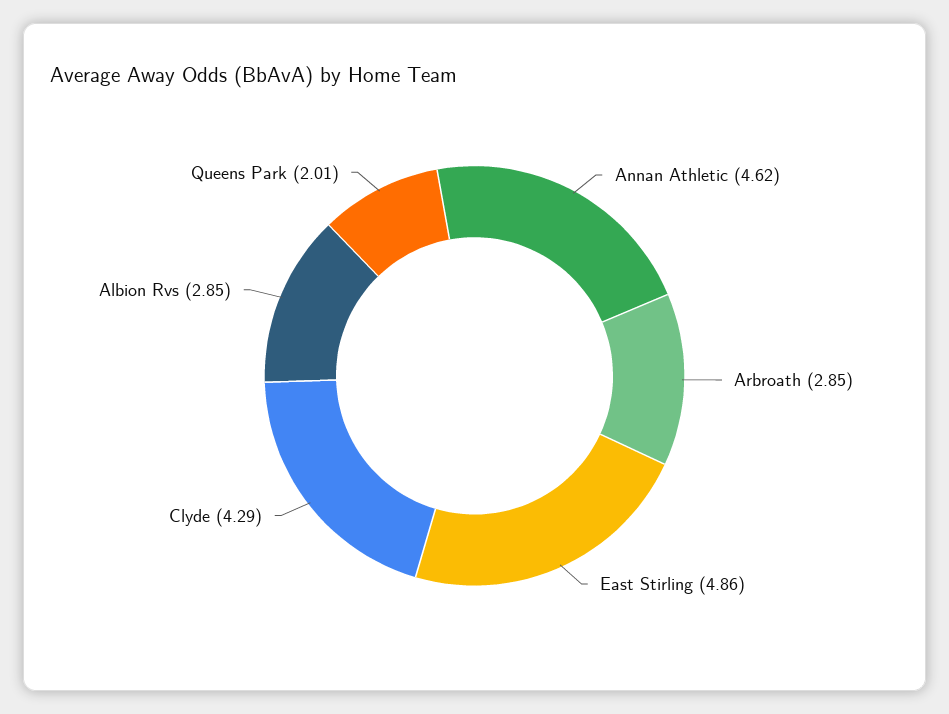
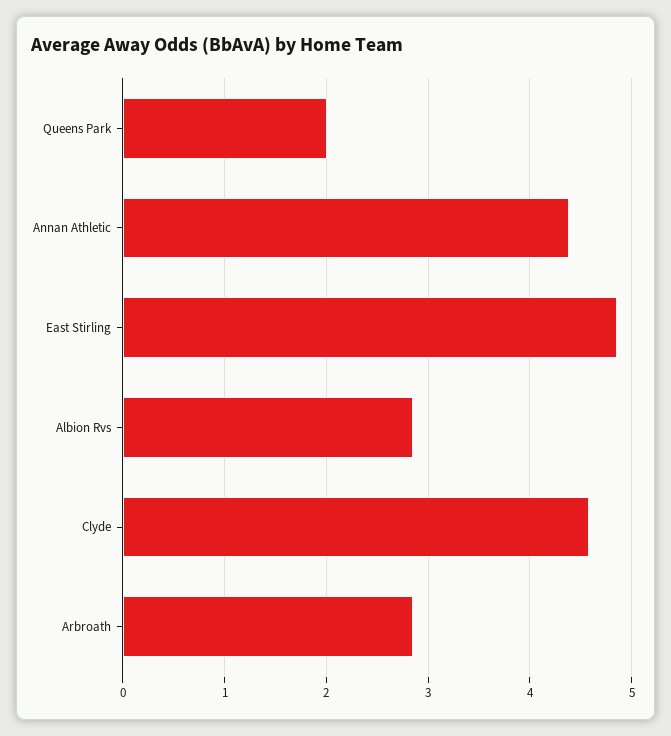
Annan Athletic: 4.62 -> 4.4
Clyde: 4.29 -> 4.6

